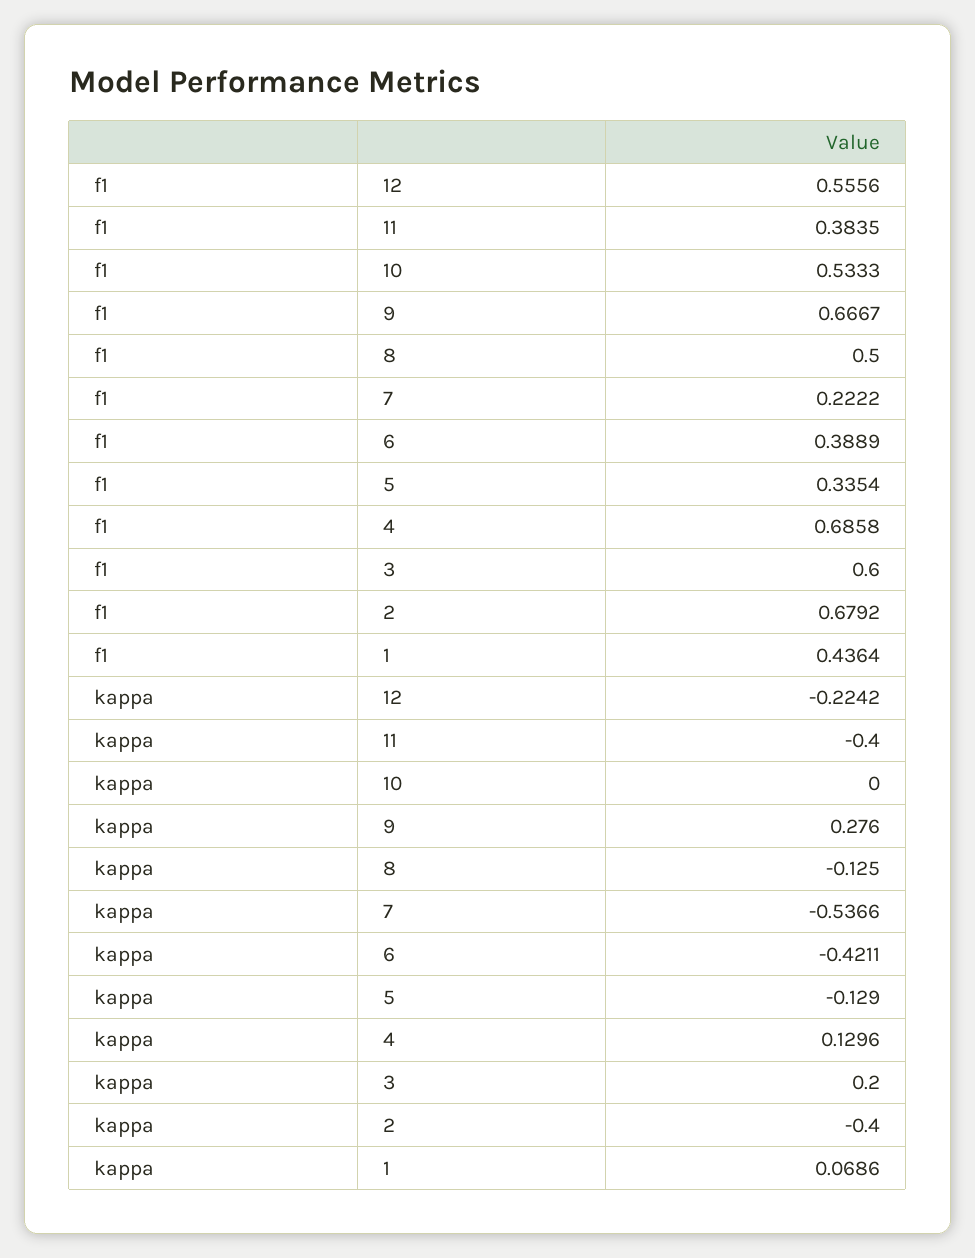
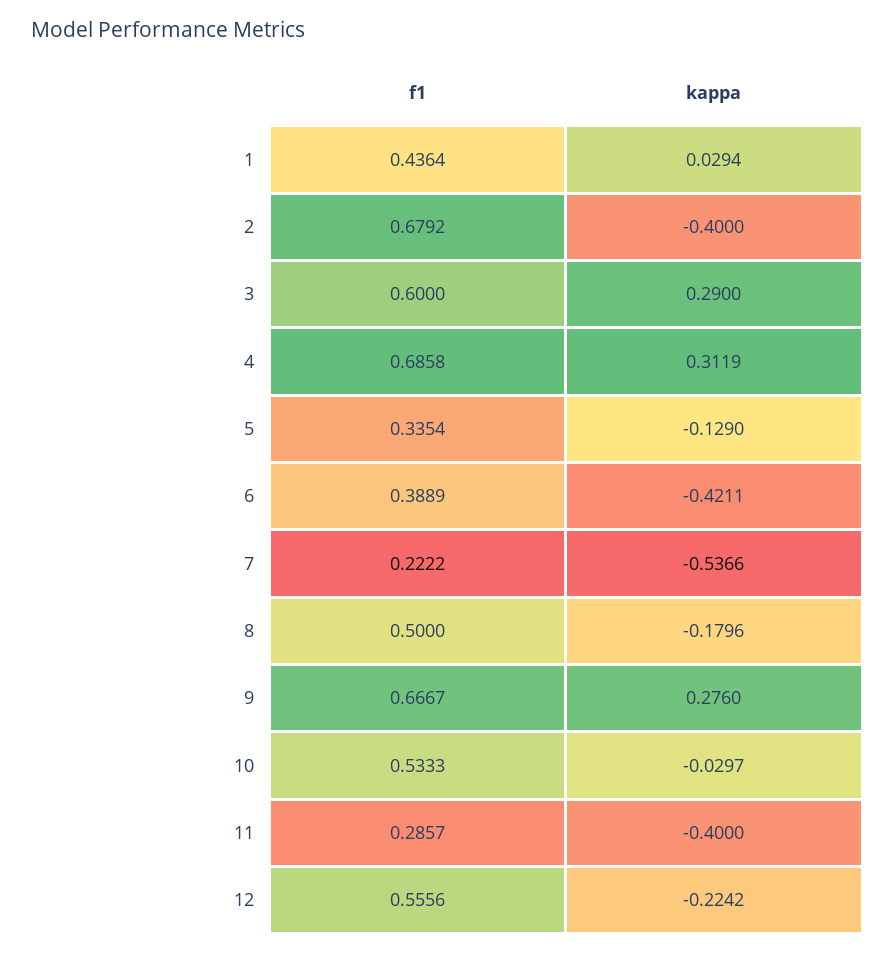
f1, 11: 0.3835 -> 0.2857
kappa, 10: 0 -> -0.0297
kappa, 8: -0.125 -> -0.1796
kappa, 4: 0.1296 -> 0.3119
kappa, 3: 0.2 -> 0.29
kappa, 1: 0.0686 -> 0.0294

